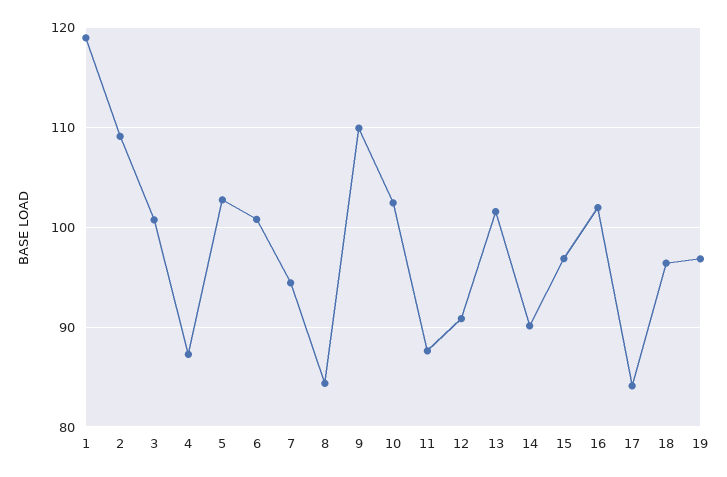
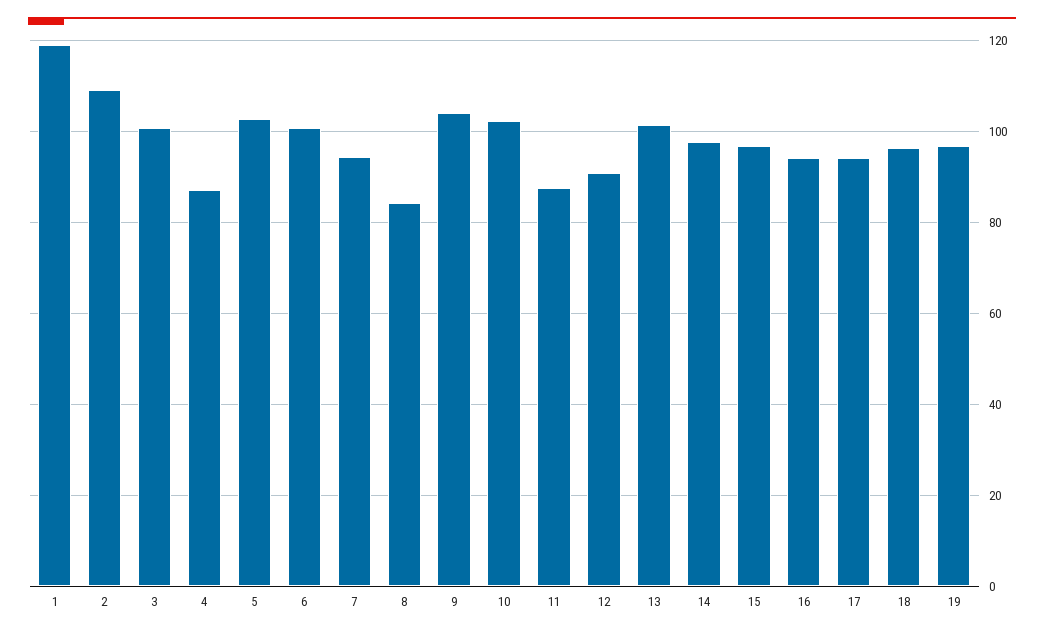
9: 110 -> 104
14: 90 -> 98
16: 102 -> 94
17: 84 -> 94

